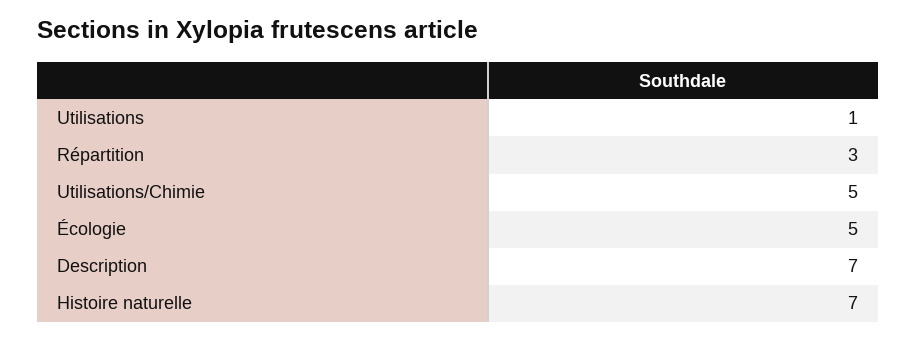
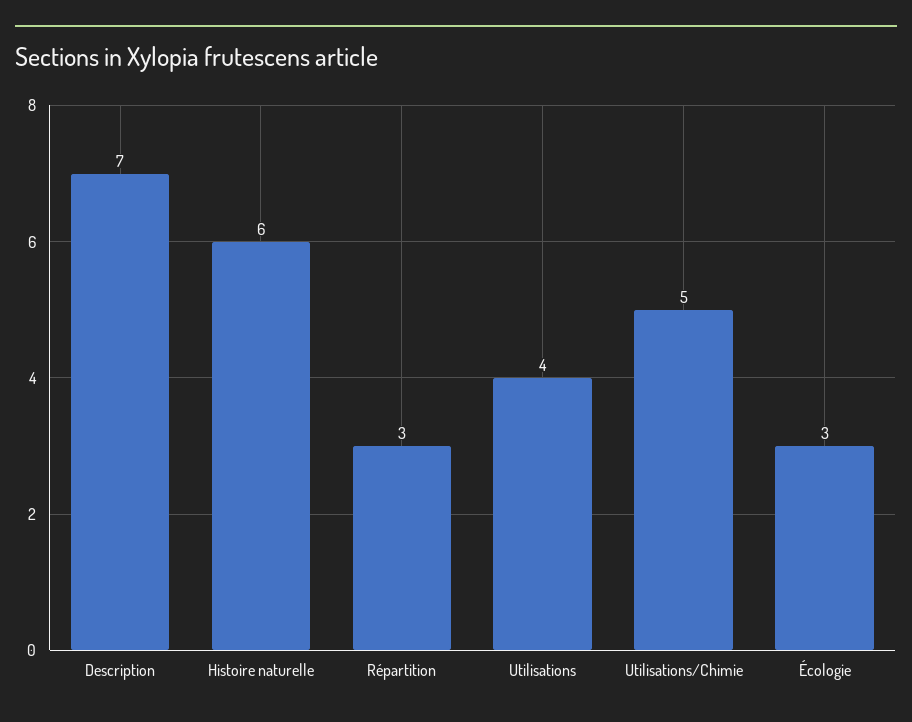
Utilisations: 1 -> 4
Écologie: 5 -> 3
Histoire naturelle: 7 -> 6

